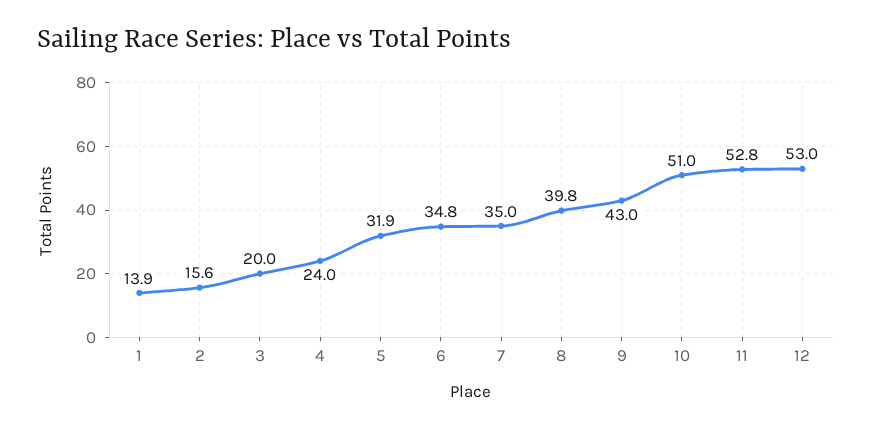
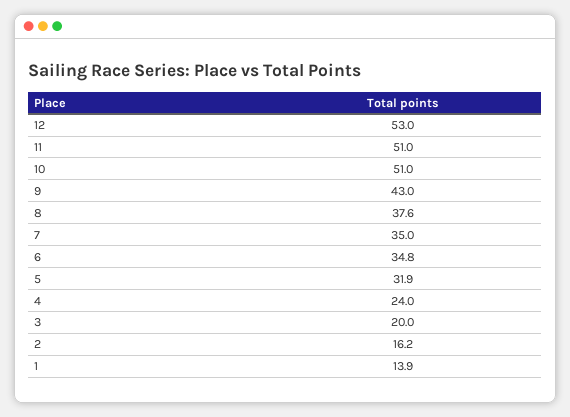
2: 15.6 -> 16.2
8: 39.8 -> 37.6
11: 52.8 -> 51

